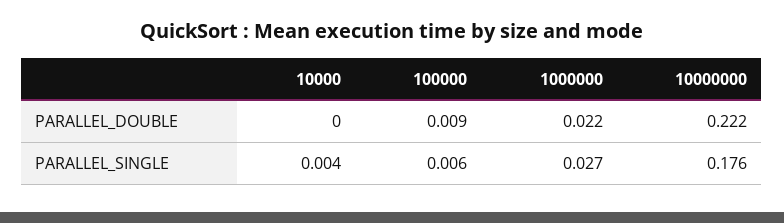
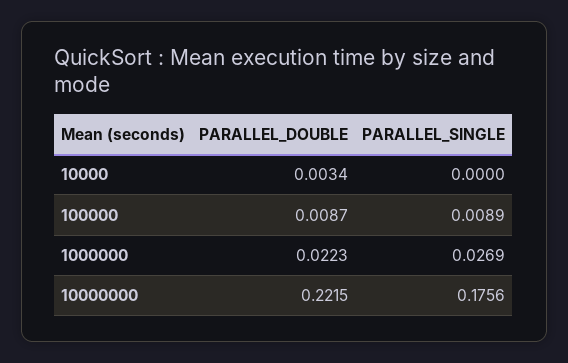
10000, PARALLEL_DOUBLE: 0 -> 0.0034
10000, PARALLEL_SINGLE: 0.004 -> 0
100000, PARALLEL_SINGLE: 0.006 -> 0.0089

